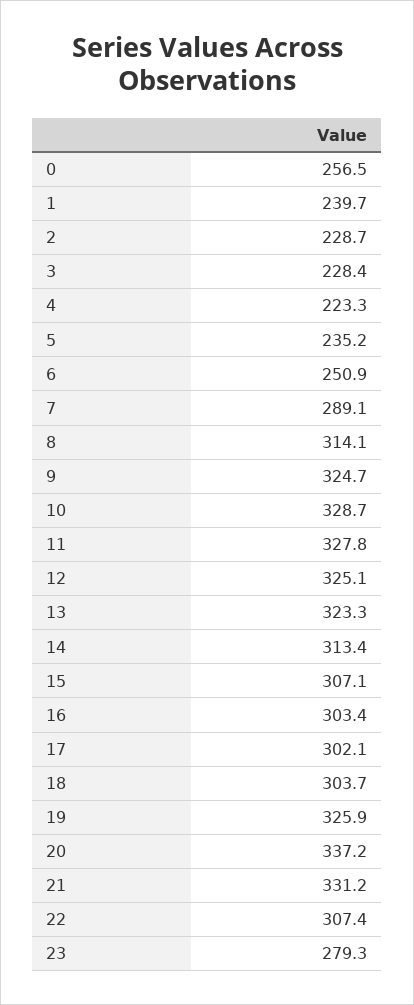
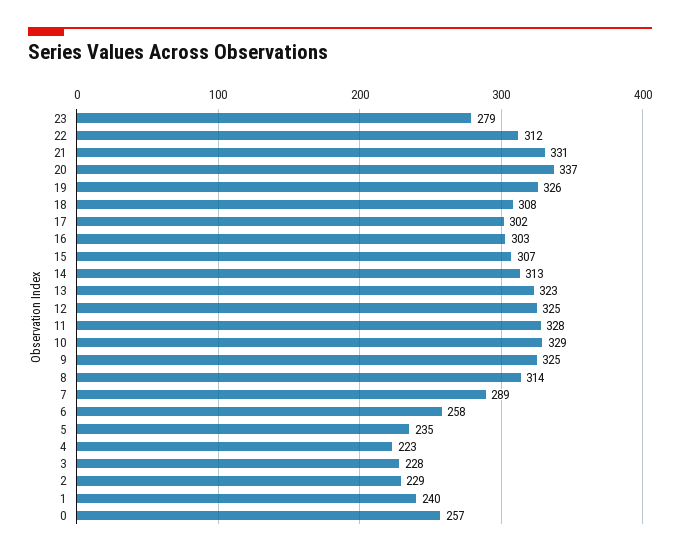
6: 250.9 -> 258
18: 303.7 -> 308
22: 307.4 -> 312

